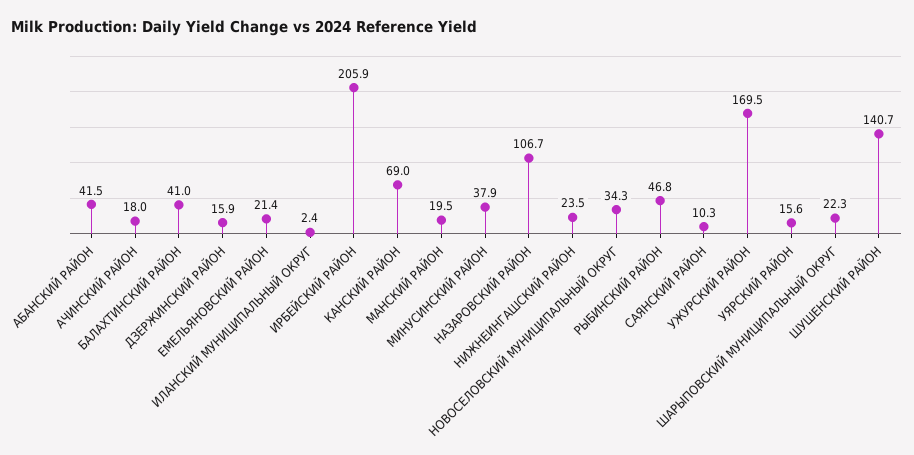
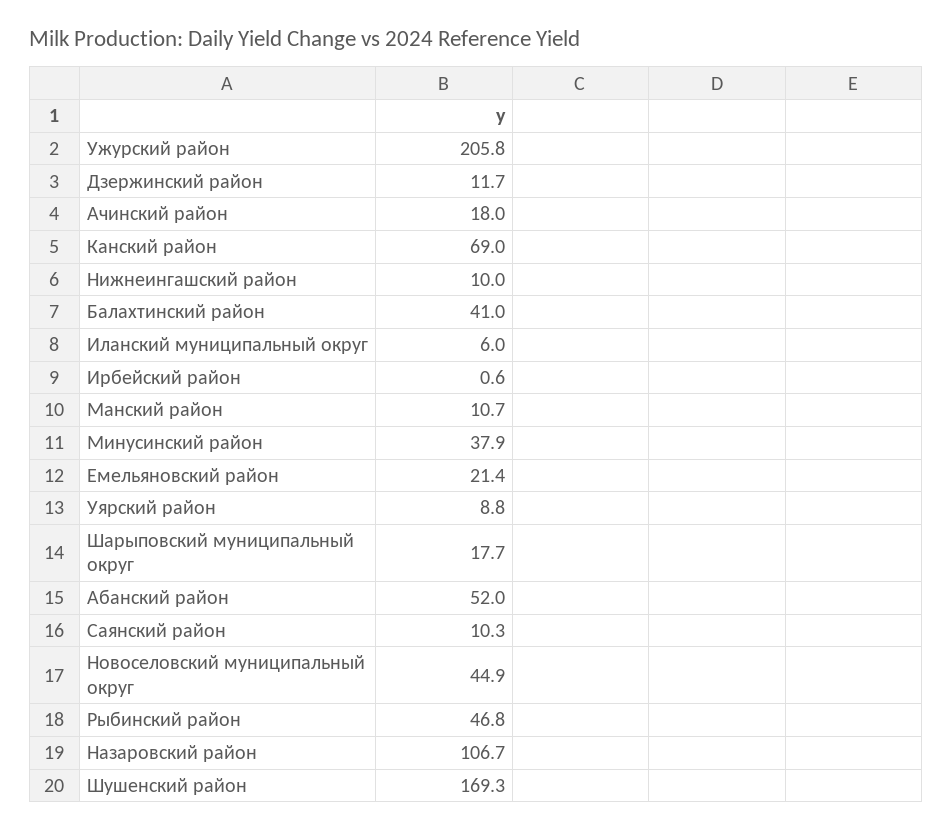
АБАНСКИЙ РАЙОН: 41.5 -> 52
ДЗЕРЖИНСКИЙ РАЙОН: 15.9 -> 11.7
ИЛАНСКИЙ МУНИЦИПАЛЬНЫЙ ОКРУГ: 2.4 -> 6
ИРБЕЙСКИЙ РАЙОН: 205.9 -> 0.6
МАНСКИЙ РАЙОН: 19.5 -> 10.7
НИЖНЕИНГАШСКИЙ РАЙОН: 23.5 -> 10
НОВОСЕЛОВСКИЙ МУНИЦИПАЛЬНЫЙ ОКРУГ: 34.3 -> 44.9
УЖУРСКИЙ РАЙОН: 169.5 -> 205.8
УЯРСКИЙ РАЙОН: 15.6 -> 8.8
ШАРЫПОВСКИЙ МУНИЦИПАЛЬНЫЙ ОКРУГ: 22.3 -> 17.7
ШУШЕНСКИЙ РАЙОН: 140.7 -> 169.3

